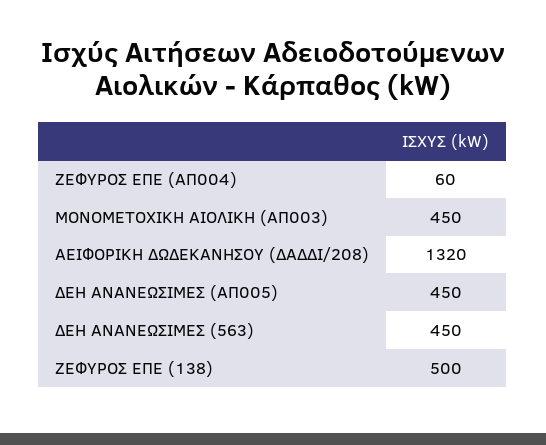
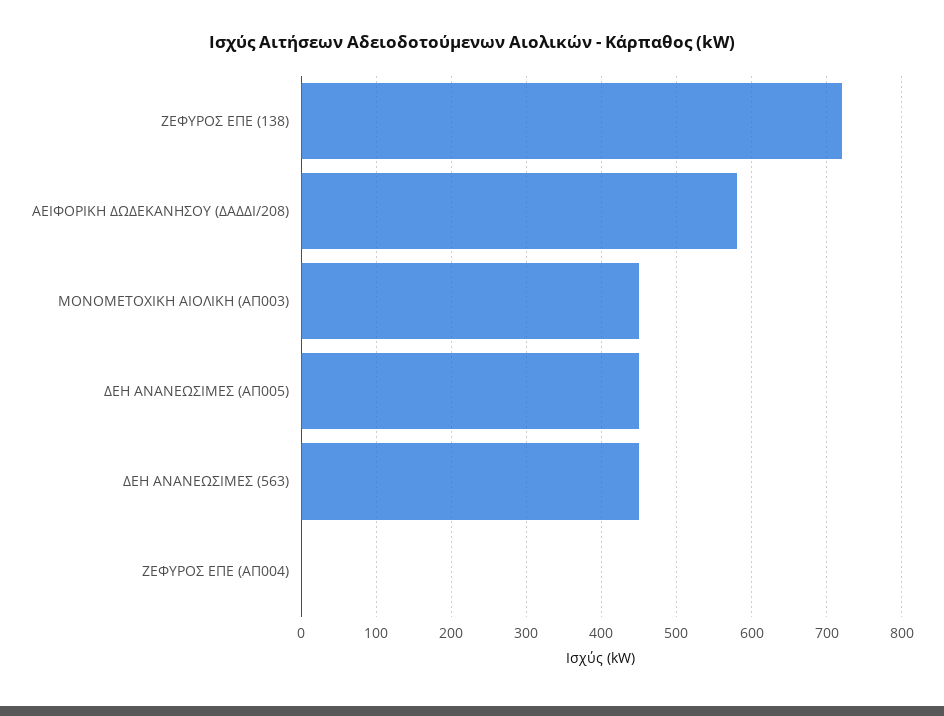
ΖΕΦΥΡΟΣ ΕΠΕ (ΑΠ004): 60 -> 0
ΑΕΙΦΟΡΙΚΗ ΔΩΔΕΚΑΝΗΣΟΥ (ΔΑΔΔΙ/208): 1320 -> 580
ΖΕΦΥΡΟΣ ΕΠΕ (138): 500 -> 720

